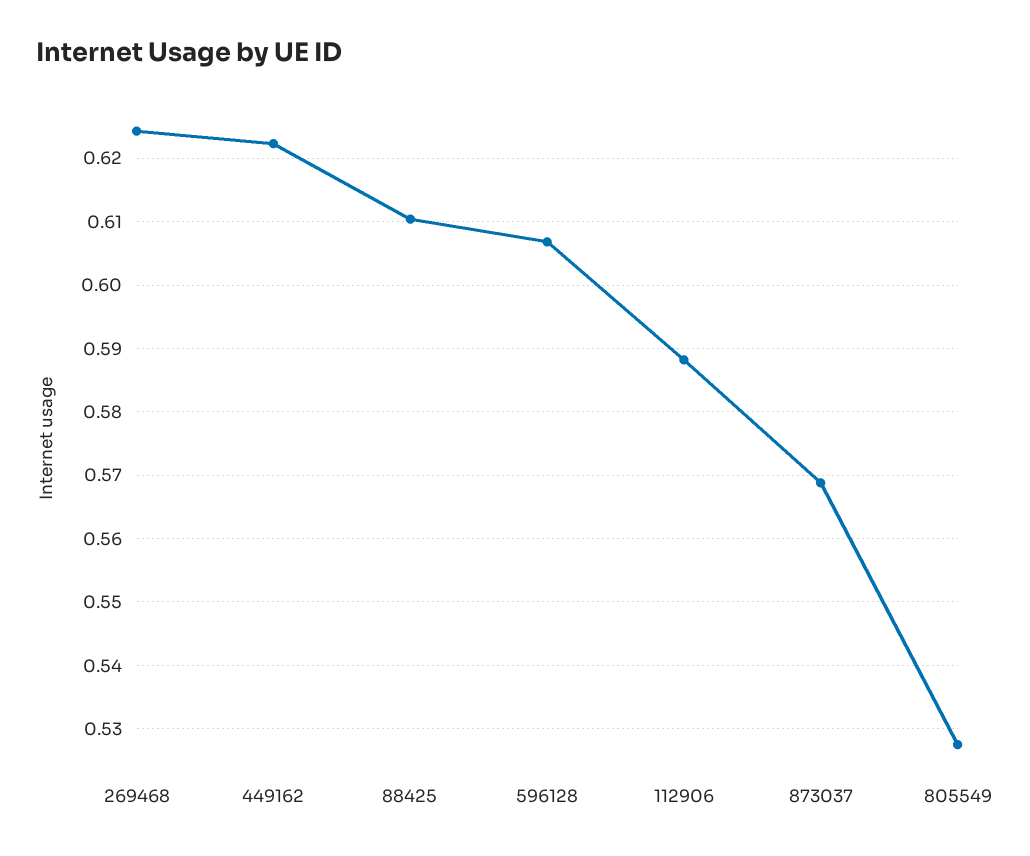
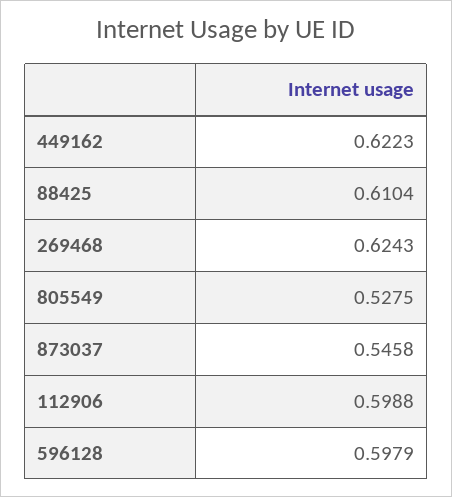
596128: 0.607 -> 0.5979
112906: 0.588 -> 0.5988
873037: 0.569 -> 0.5458

